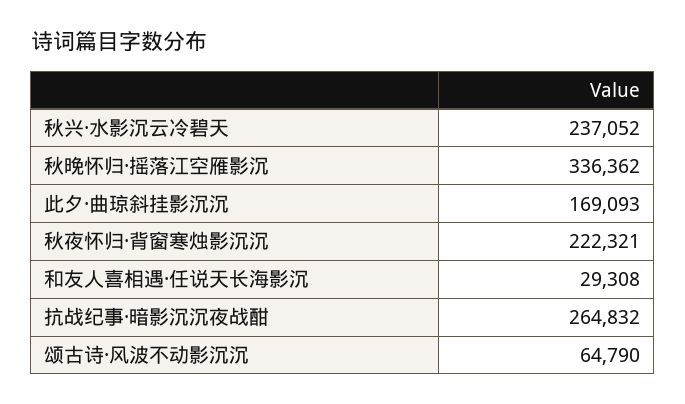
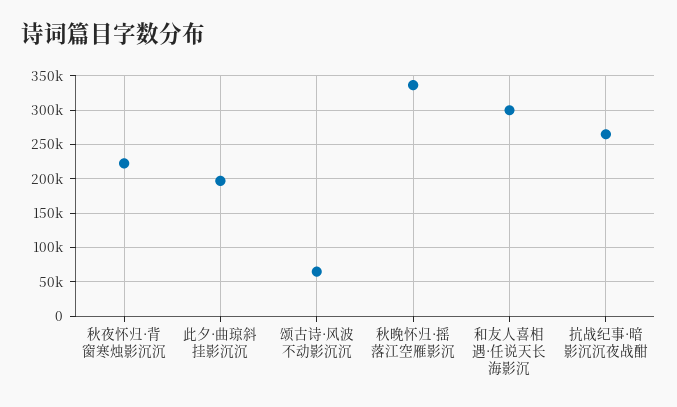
秋兴·水影沉云冷碧天: 237052 -> none
此夕·曲琼斜挂影沉沉: 169093 -> 200000
和友人喜相遇·任说天长海影沉: 29308 -> 300000

